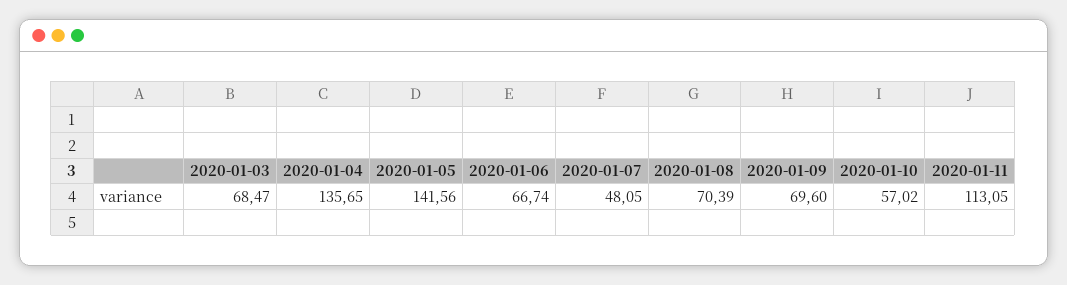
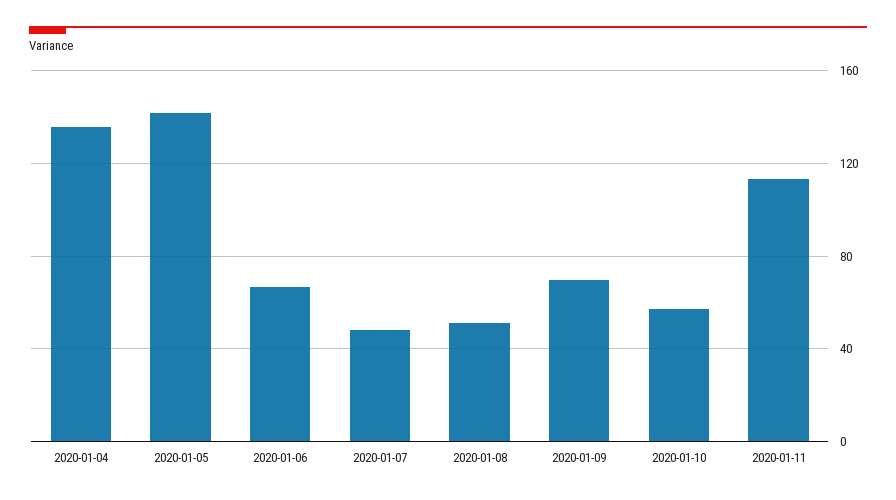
2020-01-03: 68.47 -> none
2020-01-08: 70.39 -> 50

